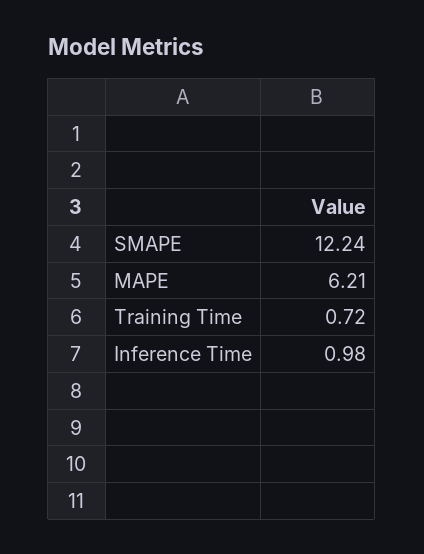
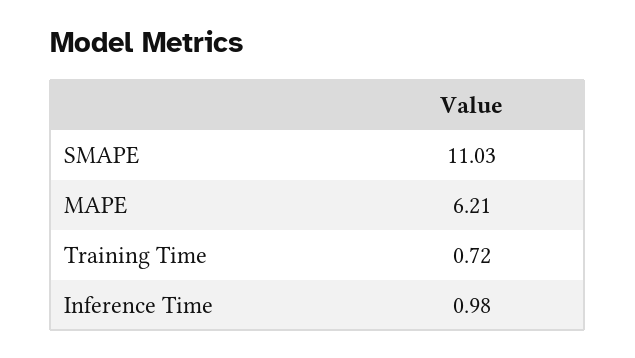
SMAPE: 12.24 -> 11.03

